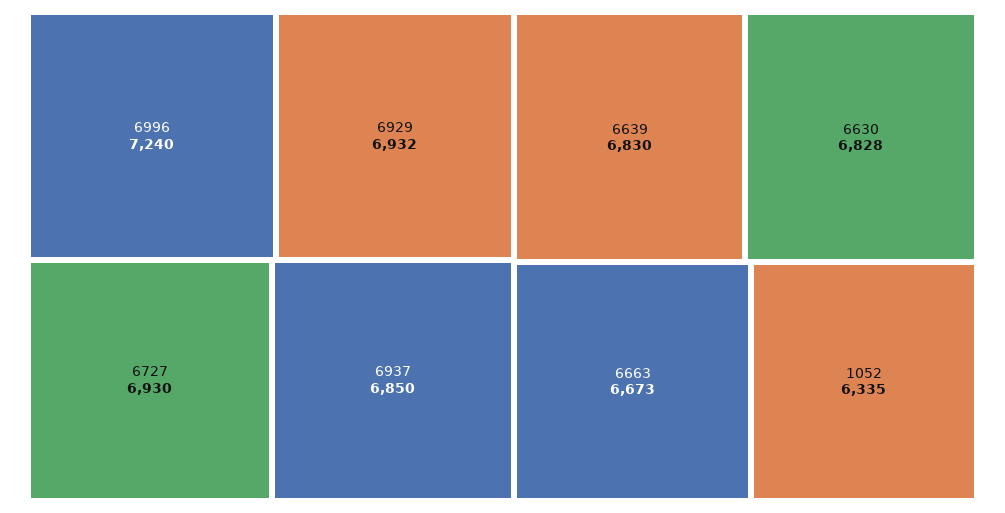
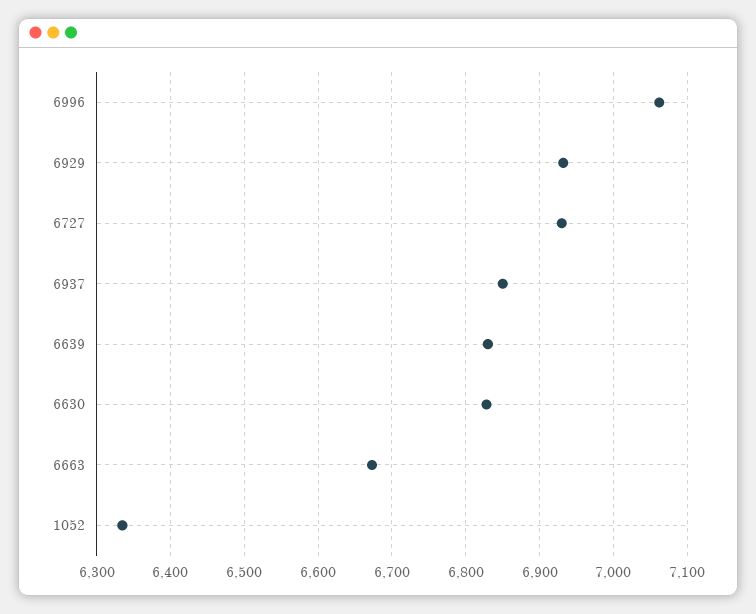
6996: 7240 -> 7060

